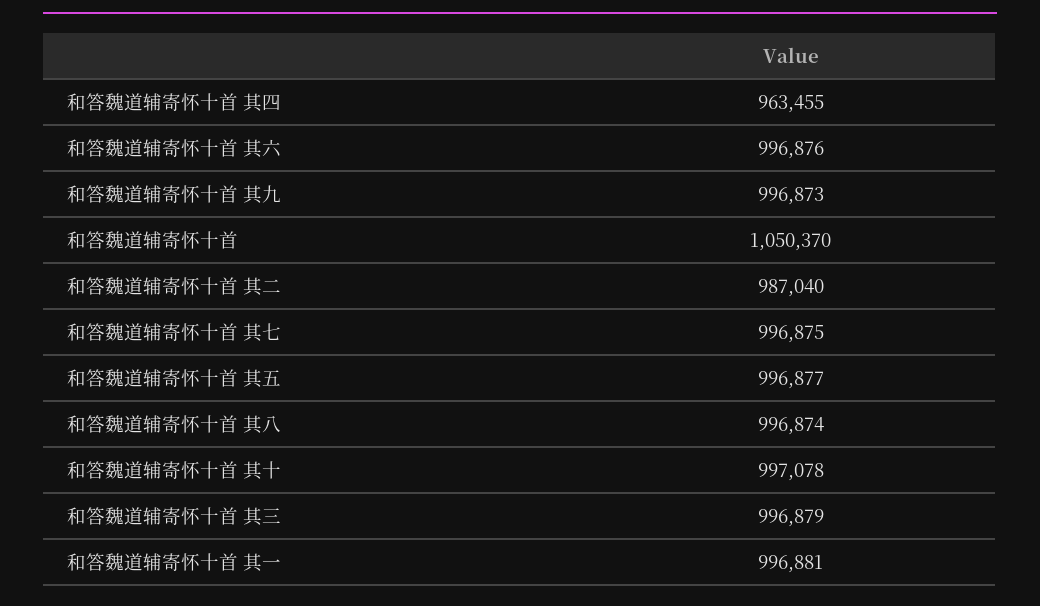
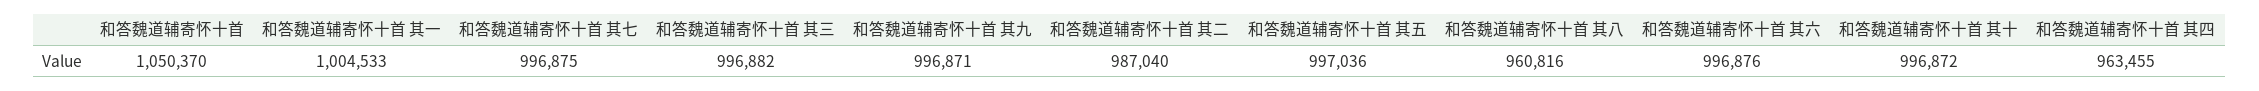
和答魏道辅寄怀十首 其九: 996873 -> 996871
和答魏道辅寄怀十首 其五: 996877 -> 997036
和答魏道辅寄怀十首 其八: 996874 -> 960816
和答魏道辅寄怀十首 其十: 997078 -> 996872
和答魏道辅寄怀十首 其三: 996879 -> 996882
和答魏道辅寄怀十首 其一: 996881 -> 1004533

